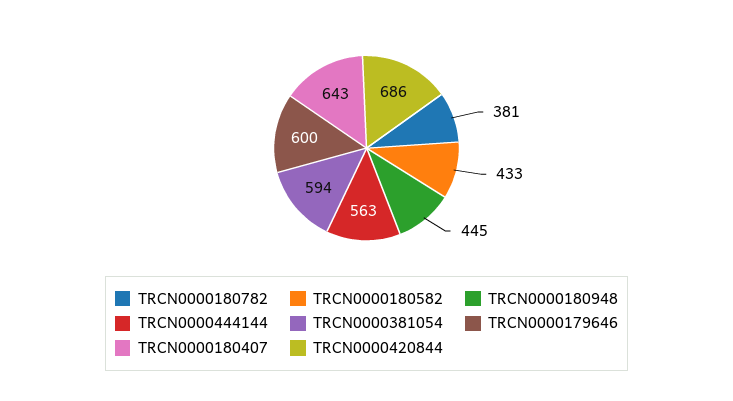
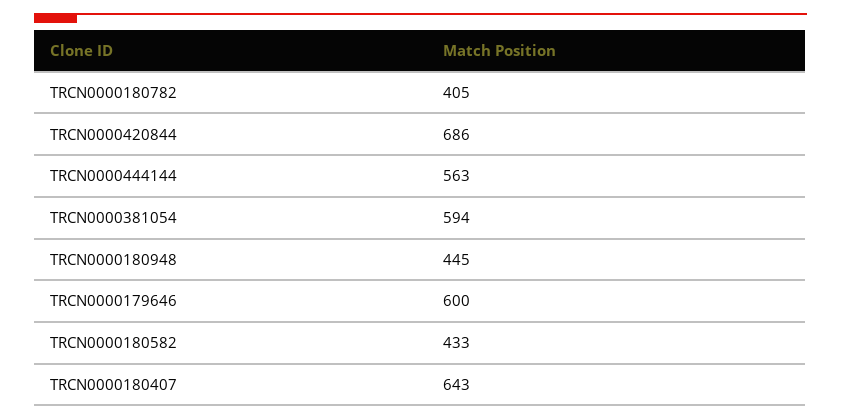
TRCN0000180782: 381 -> 405

